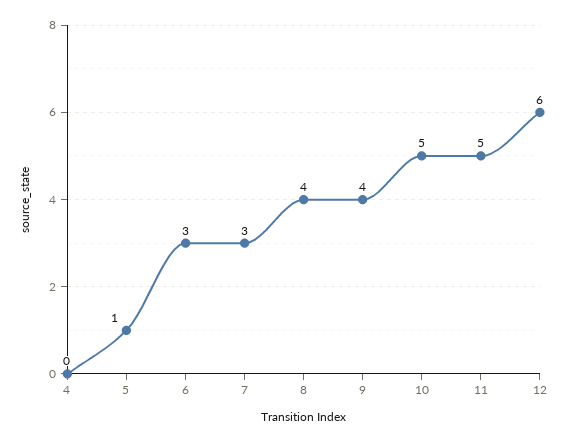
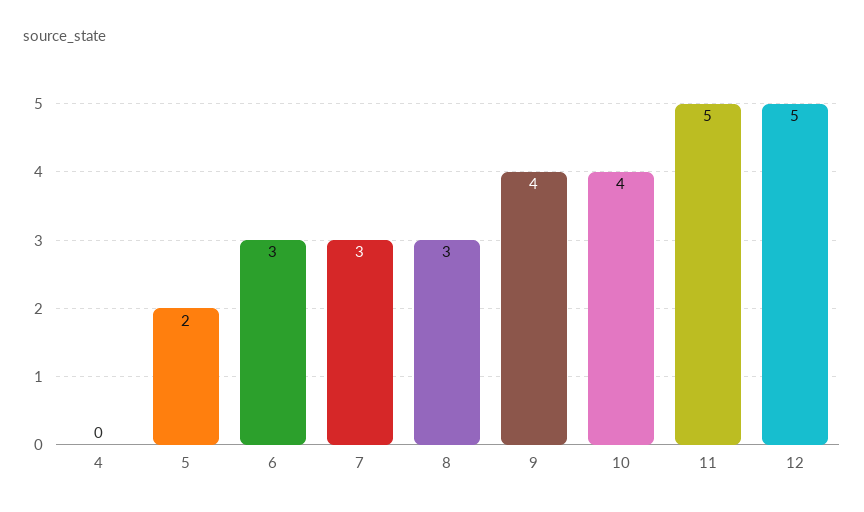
5: 1 -> 2
8: 4 -> 3
10: 5 -> 4
12: 6 -> 5

